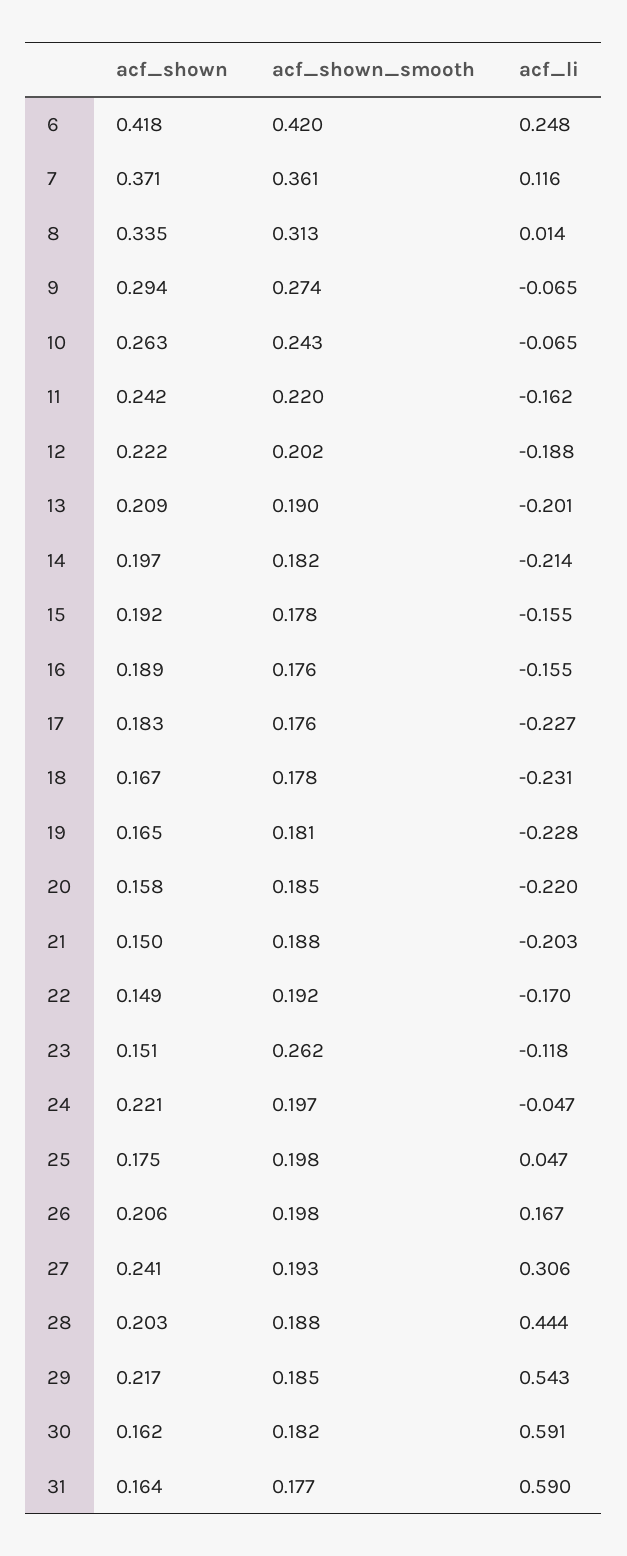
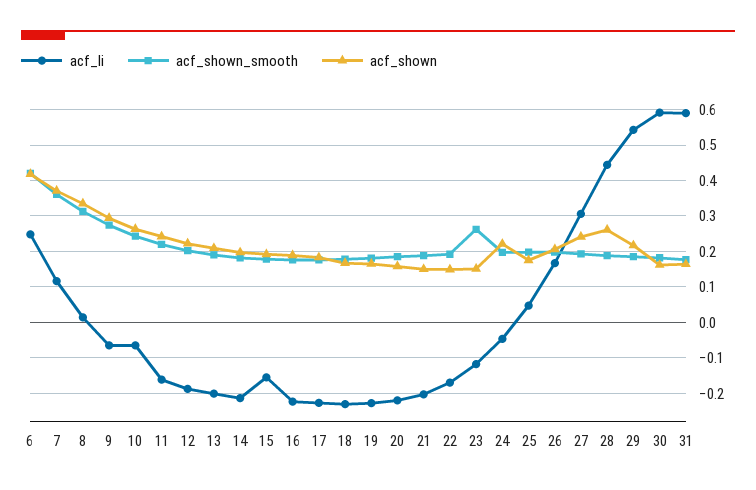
acf_li, 16: -0.155 -> -0.22
acf_shown, 28: 0.203 -> 0.26

